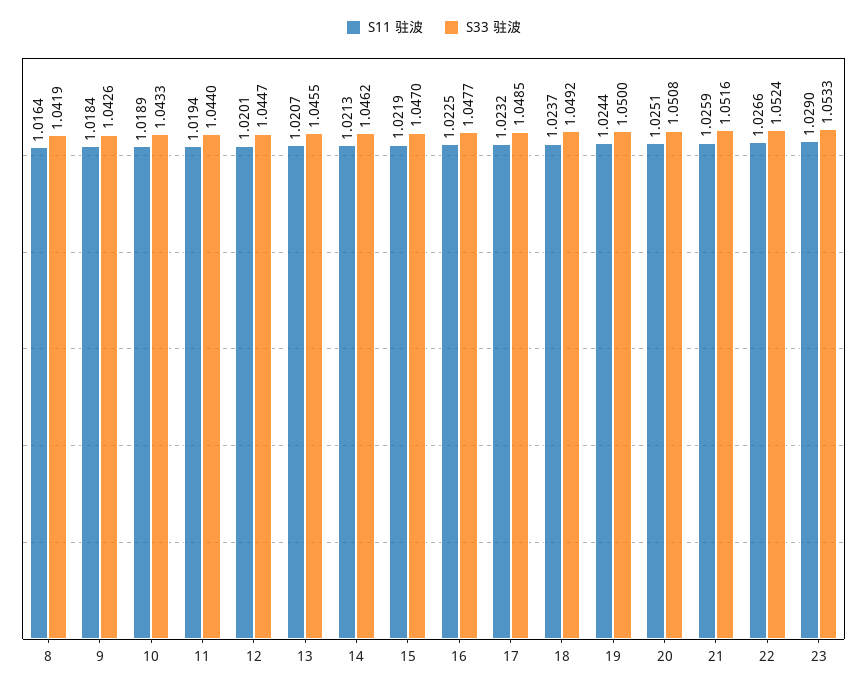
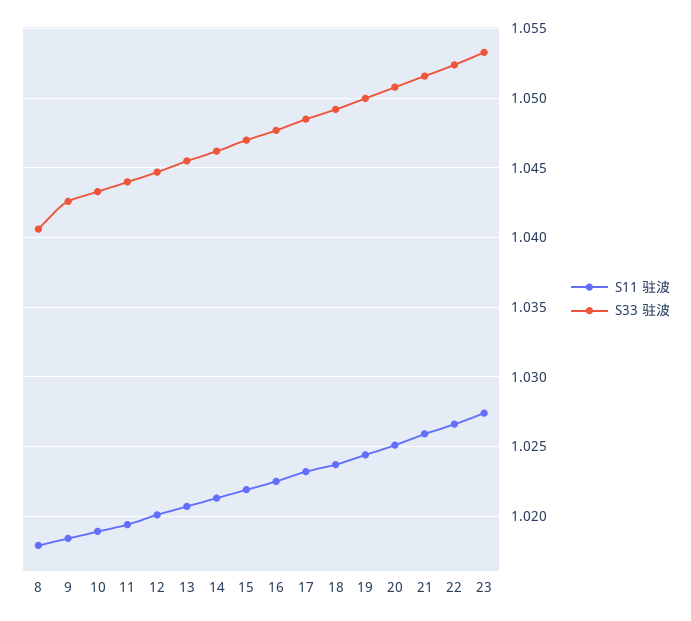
S11 驻波, 8: 1.0164 -> 1.018
S33 驻波, 8: 1.0419 -> 1.0405
S11 驻波, 23: 1.029 -> 1.0275

